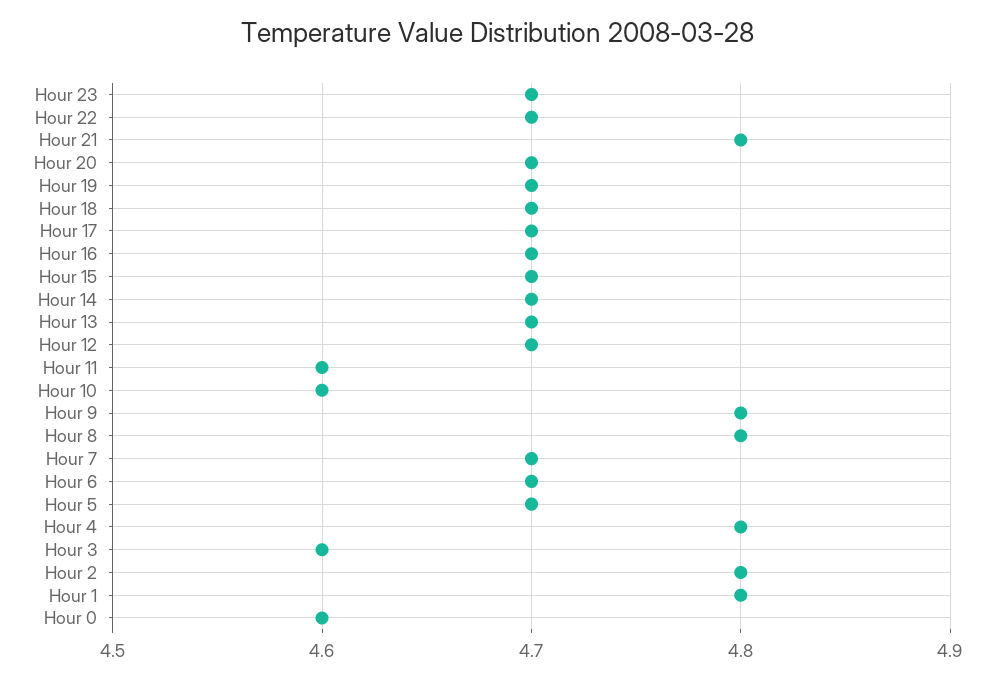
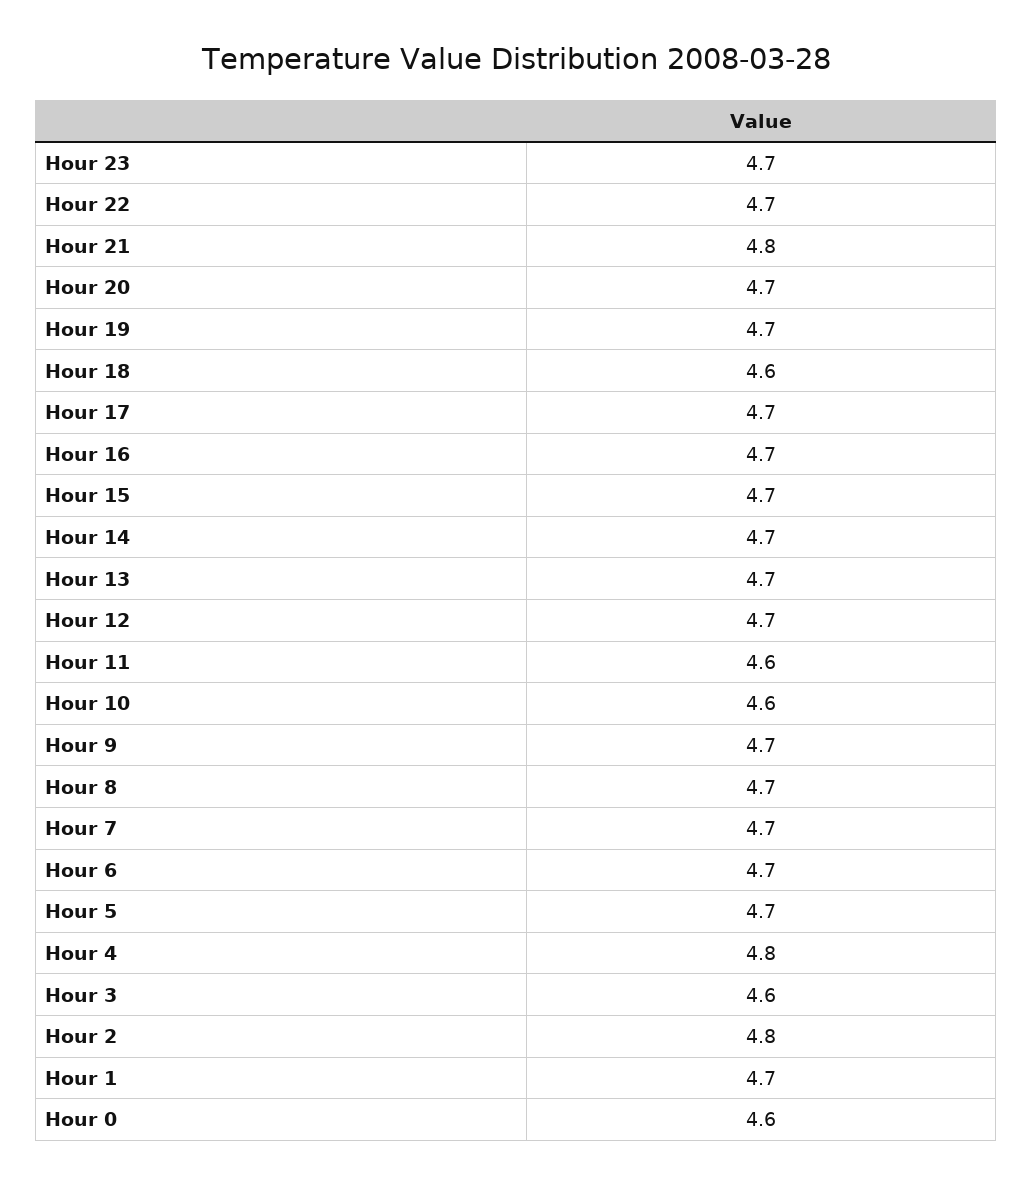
Hour 18: 4.7 -> 4.6
Hour 9: 4.8 -> 4.7
Hour 8: 4.8 -> 4.7
Hour 1: 4.8 -> 4.7

